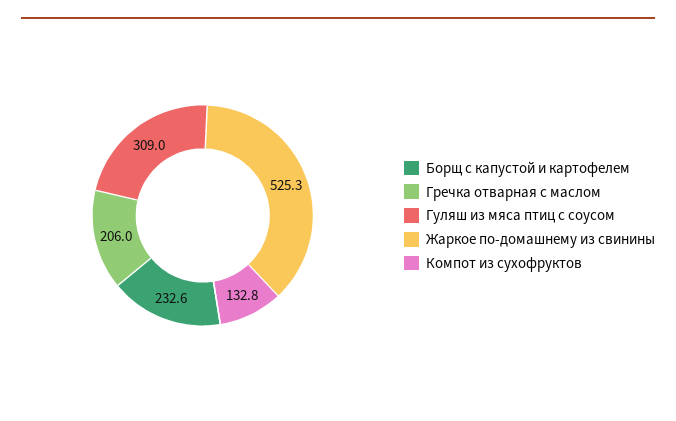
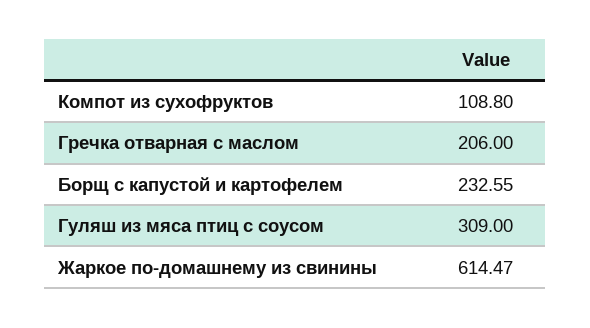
Жаркое по-домашнему из свинины: 525.3 -> 614.47
Компот из сухофруктов: 132.8 -> 108.8

